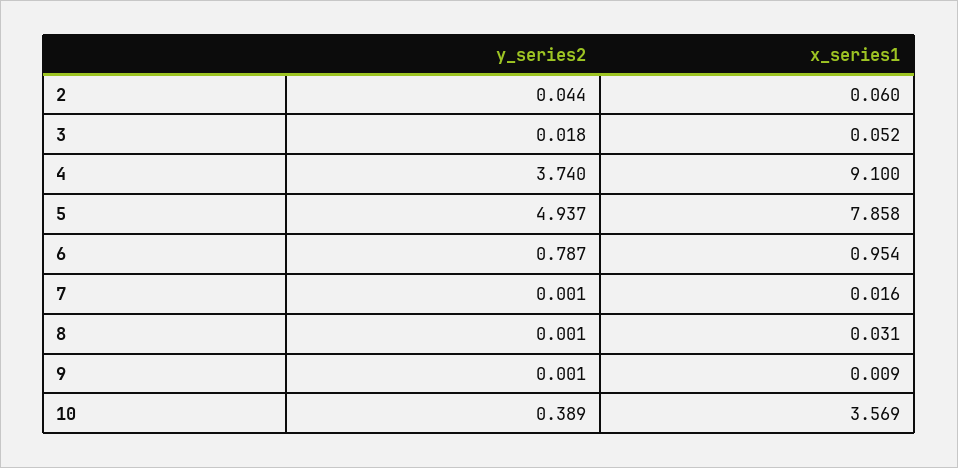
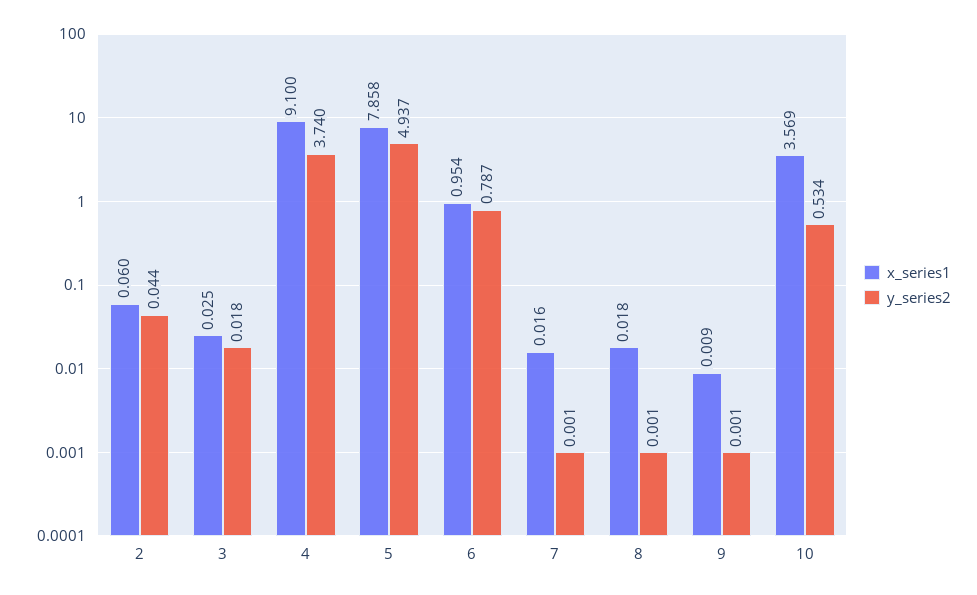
x_series1, 3: 0.052 -> 0.025
x_series1, 8: 0.031 -> 0.018
y_series2, 10: 0.389 -> 0.534

